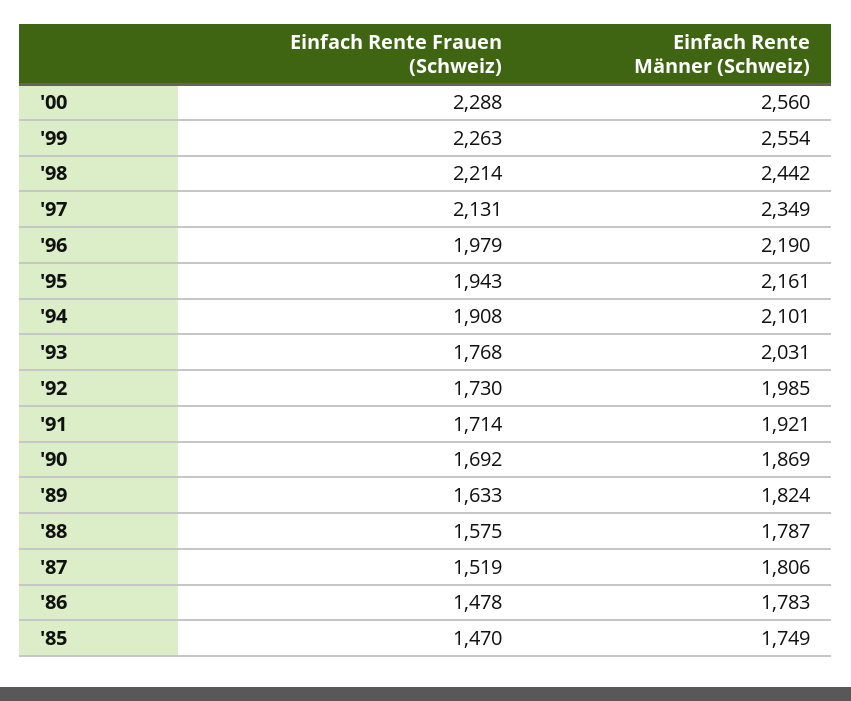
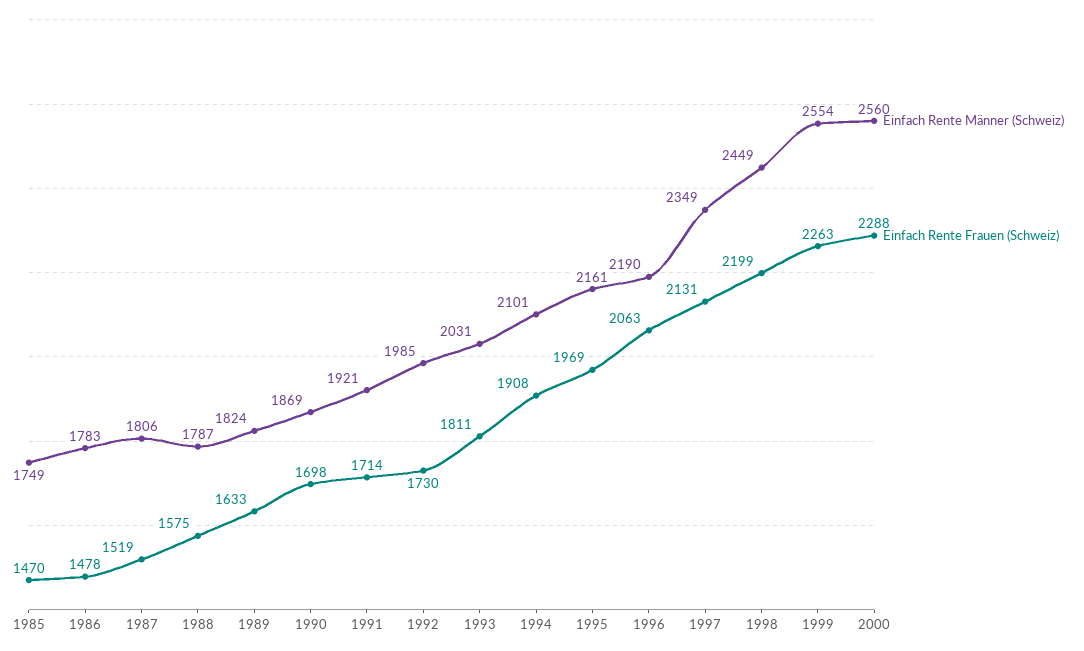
Einfach Rente Frauen (Schweiz), '98: 2214 -> 2199
Einfach Rente Männer (Schweiz), '98: 2442 -> 2449
Einfach Rente Frauen (Schweiz), '96: 1979 -> 2063
Einfach Rente Frauen (Schweiz), '95: 1943 -> 1969
Einfach Rente Frauen (Schweiz), '93: 1768 -> 1811
Einfach Rente Frauen (Schweiz), '90: 1692 -> 1698

